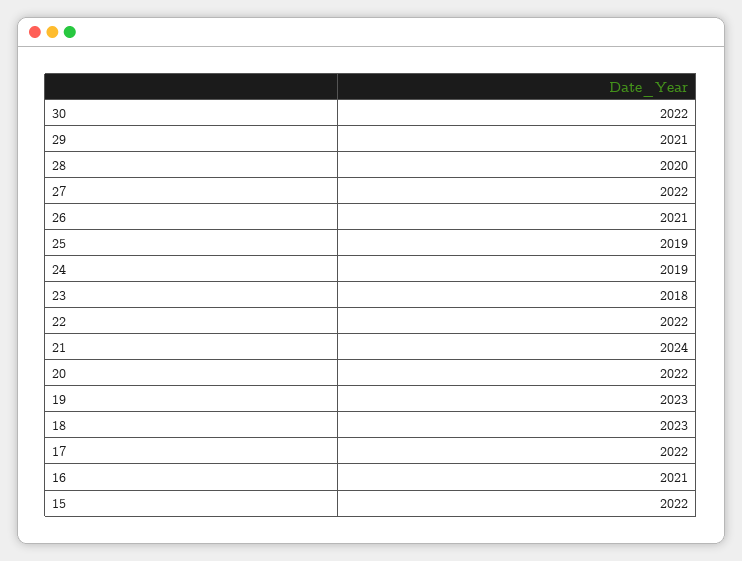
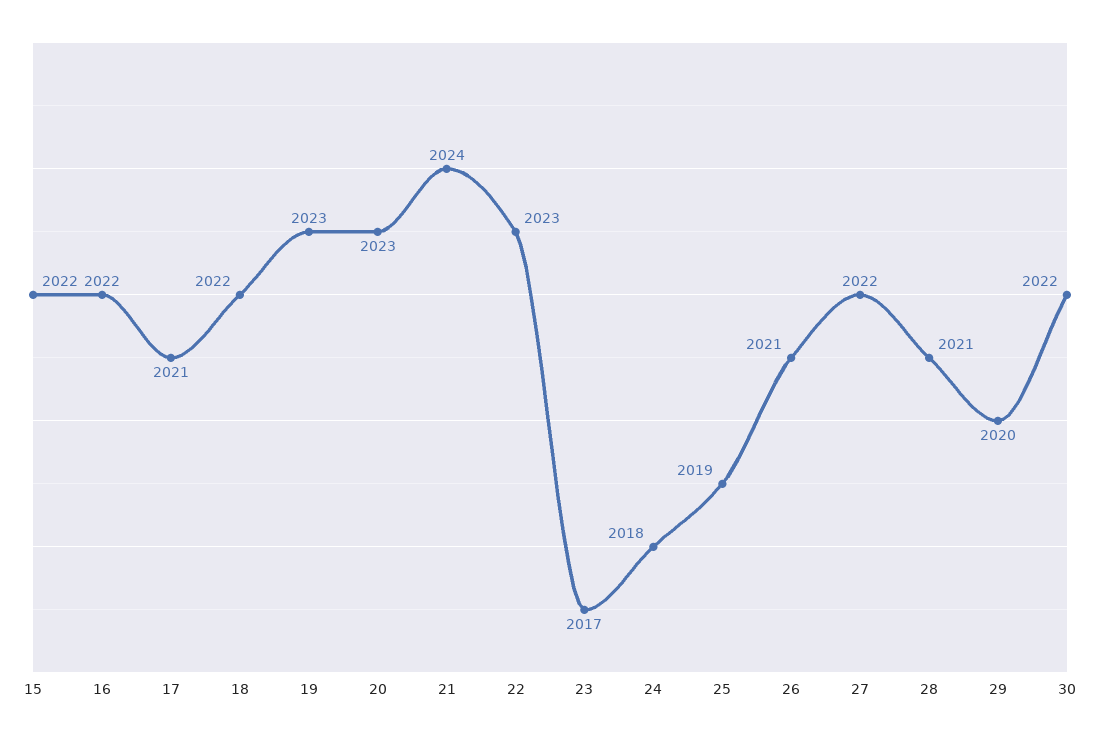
29: 2021 -> 2020
28: 2020 -> 2021
24: 2019 -> 2018
23: 2018 -> 2017
22: 2022 -> 2023
20: 2022 -> 2023
18: 2023 -> 2022
17: 2022 -> 2021
16: 2021 -> 2022

